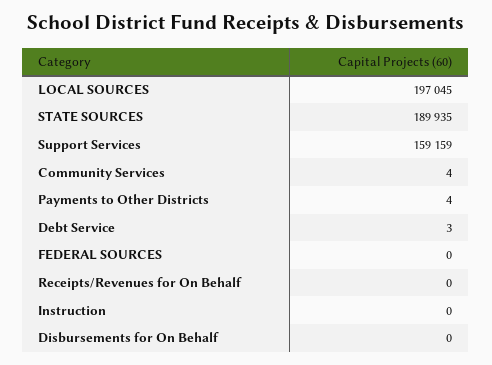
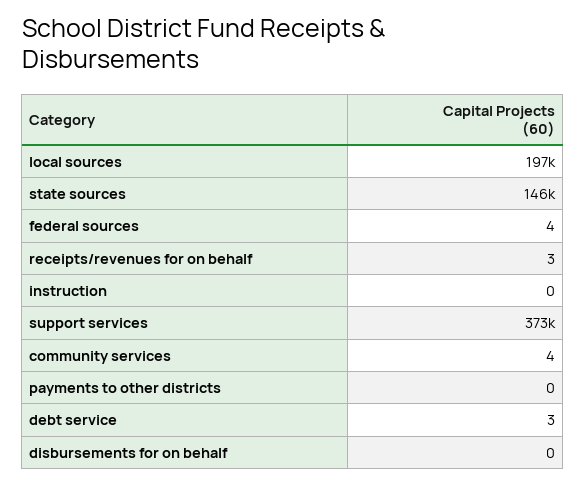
STATE SOURCES: 189935 -> 146000
Support Services: 159159 -> 373000
Payments to Other Districts: 4 -> 0
FEDERAL SOURCES: 0 -> 4
Receipts/Revenues for On Behalf: 0 -> 3

